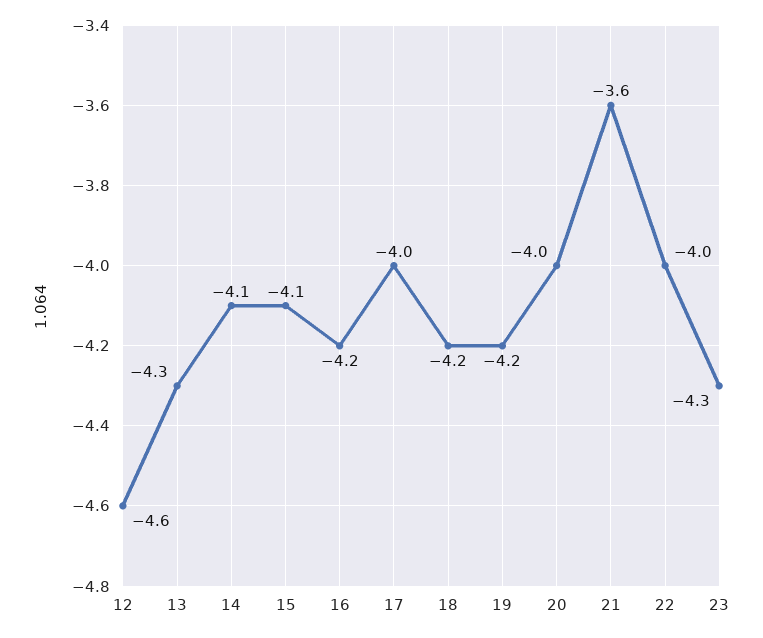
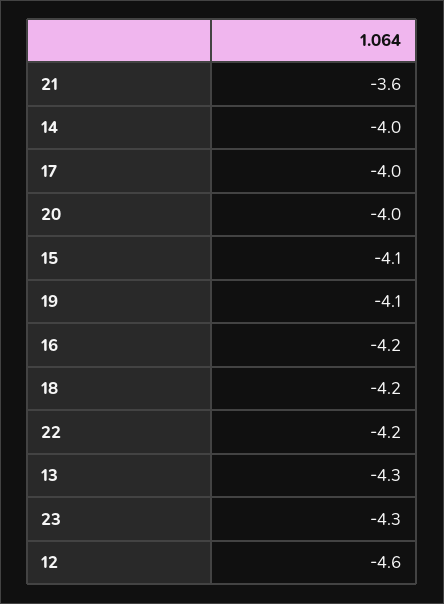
14: -4.1 -> -4
19: -4.2 -> -4.1
22: -4 -> -4.2

